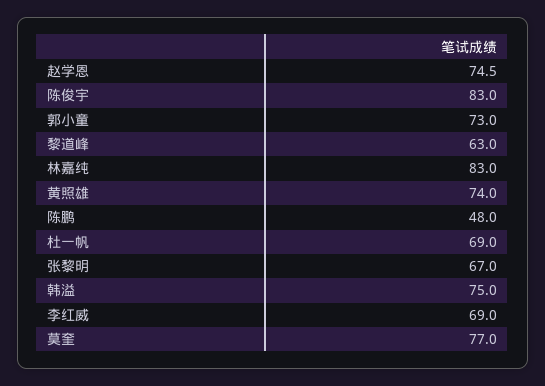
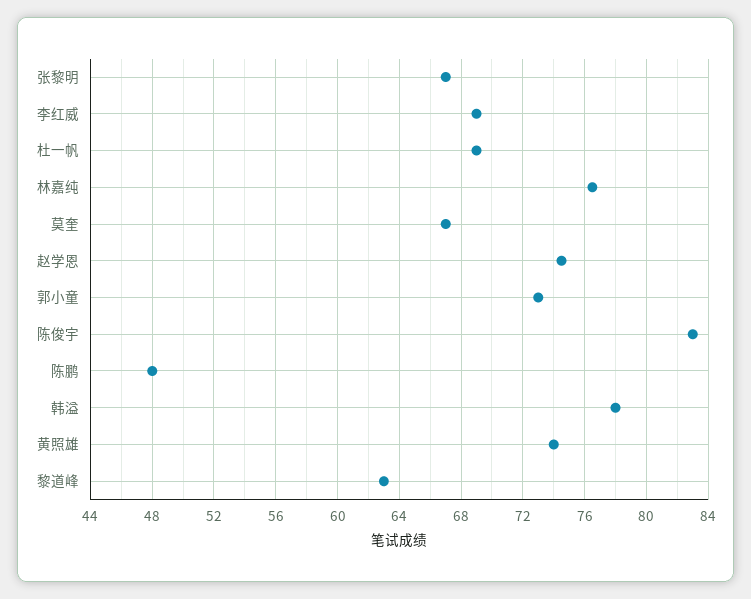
林嘉纯: 83 -> 76.5
韩溢: 75 -> 78
莫奎: 77 -> 67

